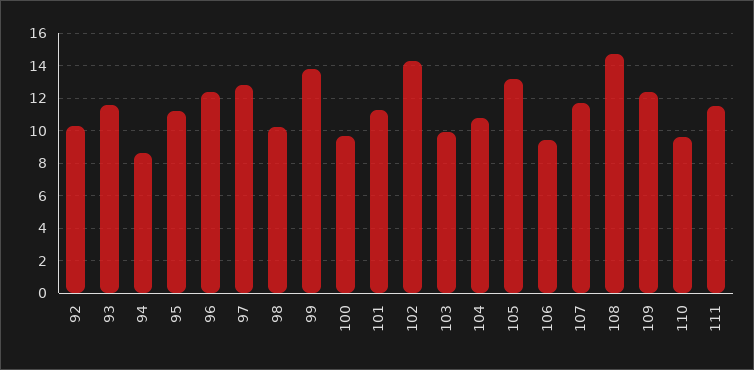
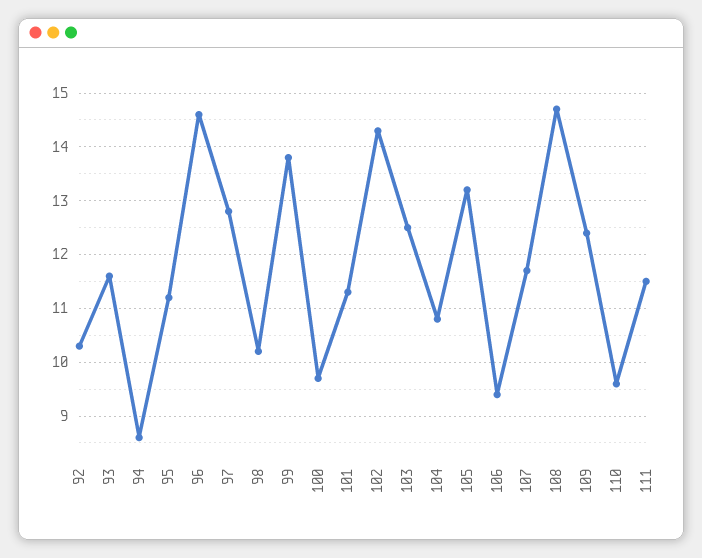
96: 12.5 -> 14.5
103: 10 -> 12.5

